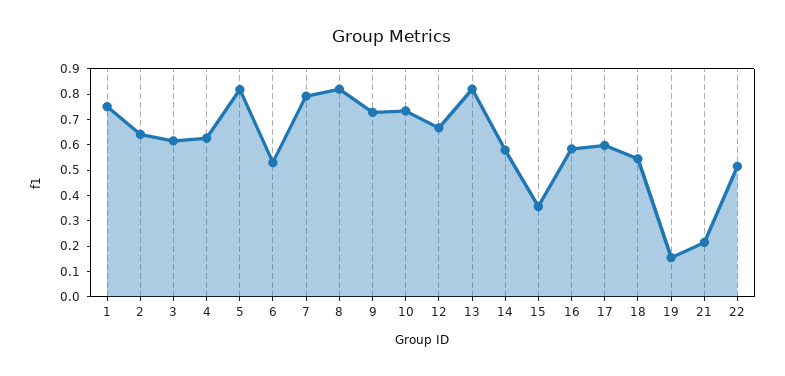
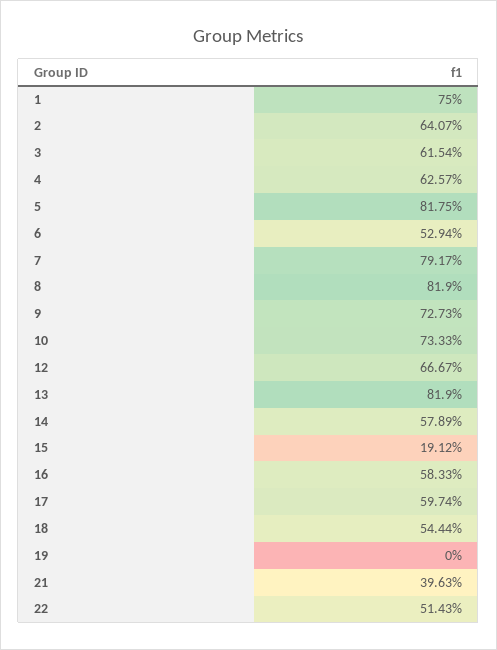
15: 0.35 -> 0.1912
19: 0.15 -> 0
21: 0.2 -> 0.3963

